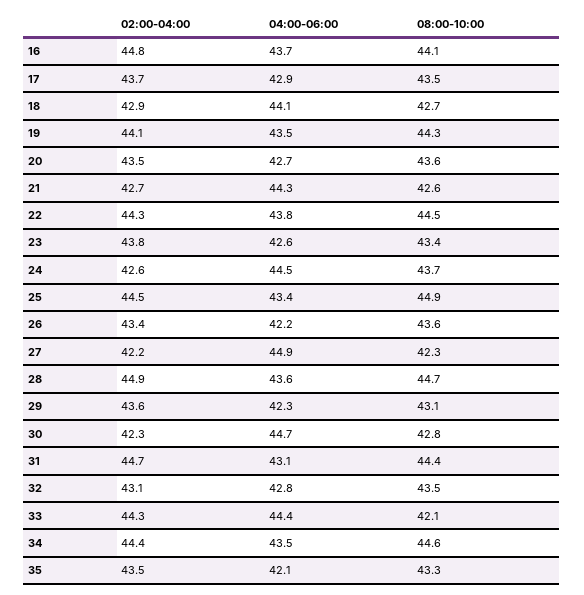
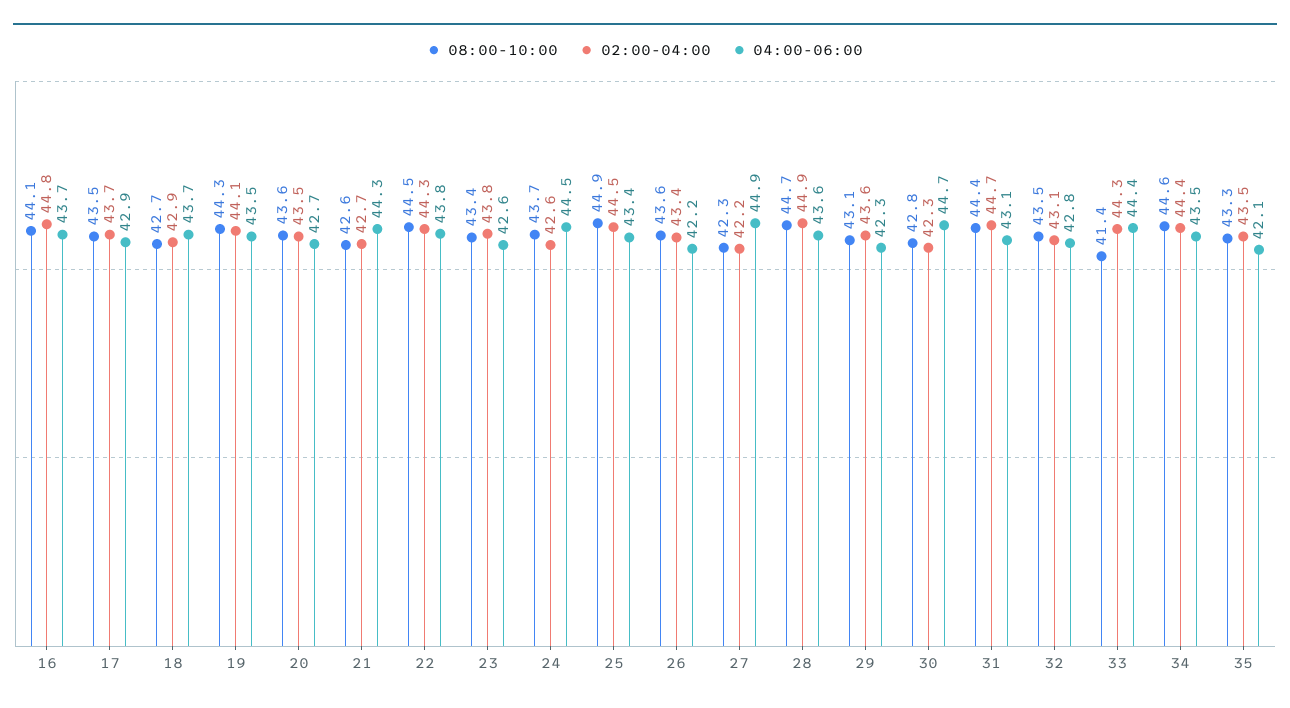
04:00-06:00, 18: 44.1 -> 43.7
08:00-10:00, 33: 42.1 -> 41.4

